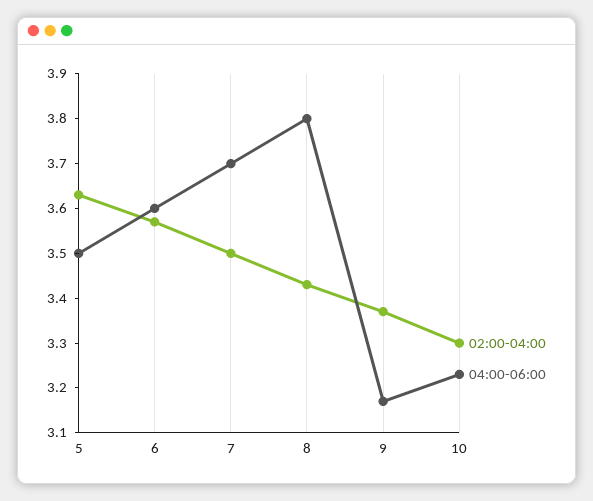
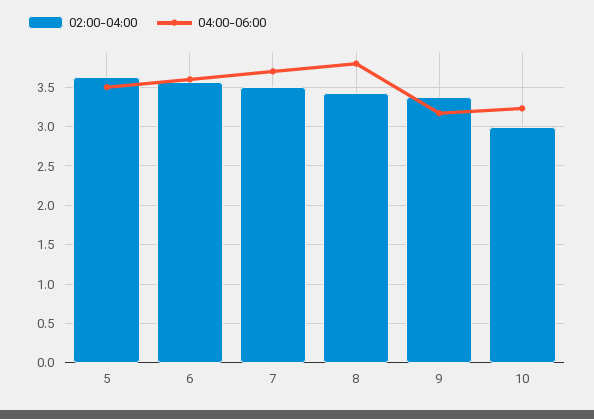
02:00-04:00, 10: 3.3 -> 3

